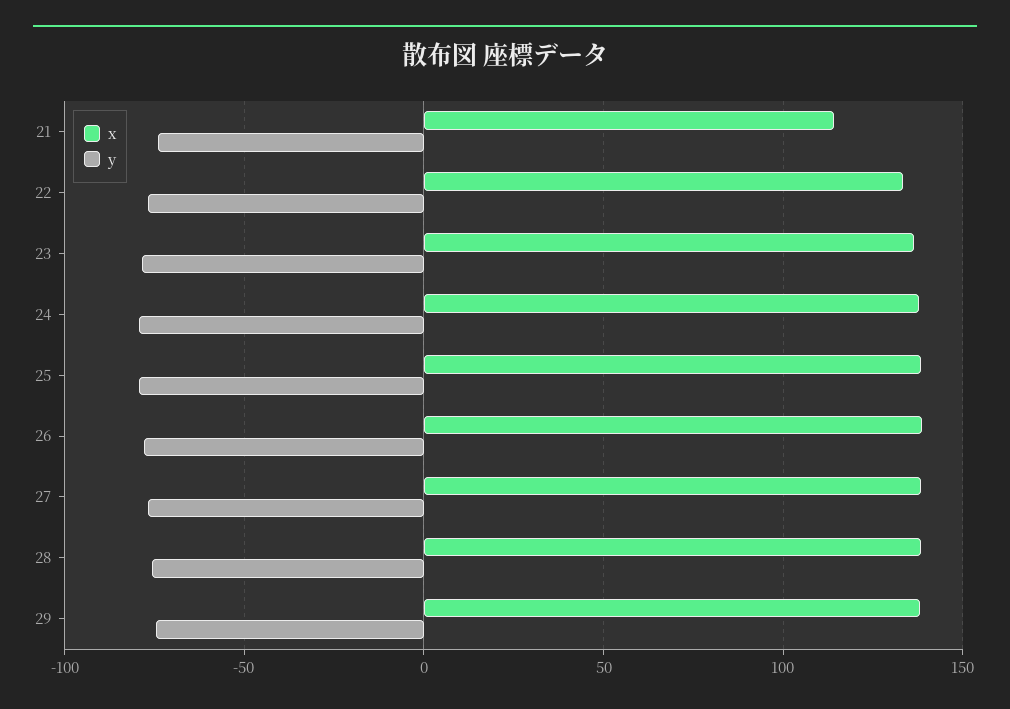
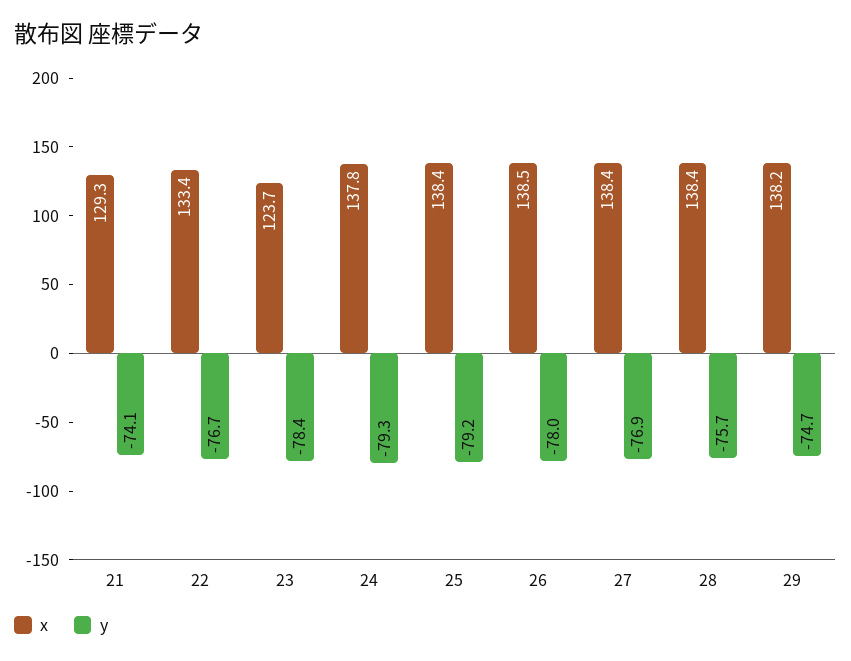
x, 21: 115 -> 129.3
x, 23: 135 -> 123.7

